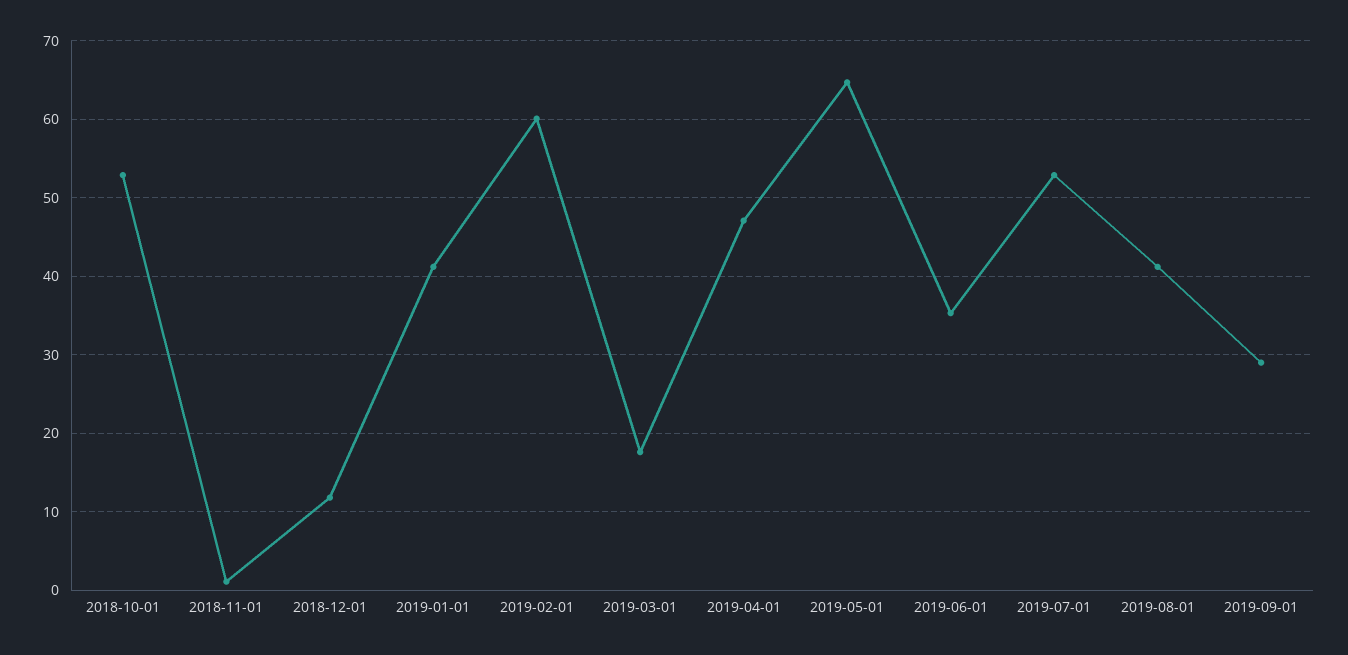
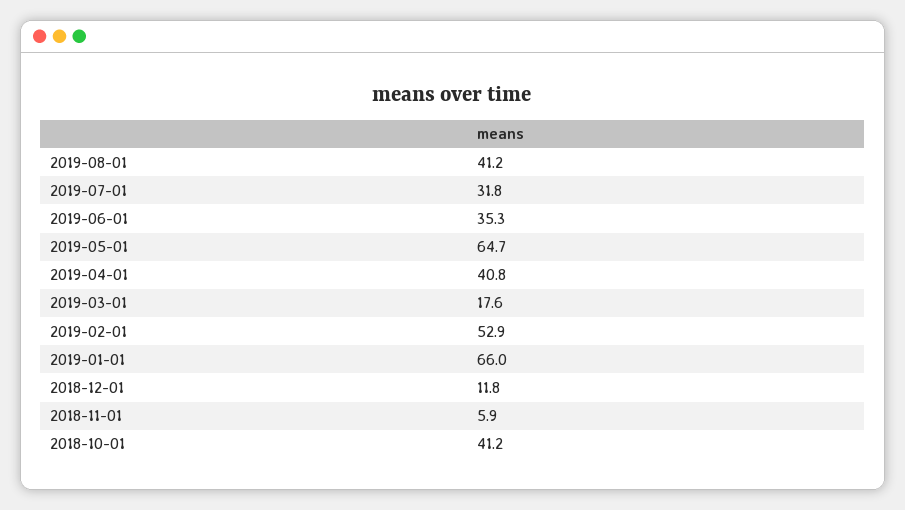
2018-10-01: 53 -> 41.2
2018-11-01: 1 -> 5.9
2019-01-01: 41 -> 66
2019-02-01: 60 -> 52.9
2019-04-01: 47 -> 40.8
2019-07-01: 53 -> 31.8
2019-09-01: 29 -> none

